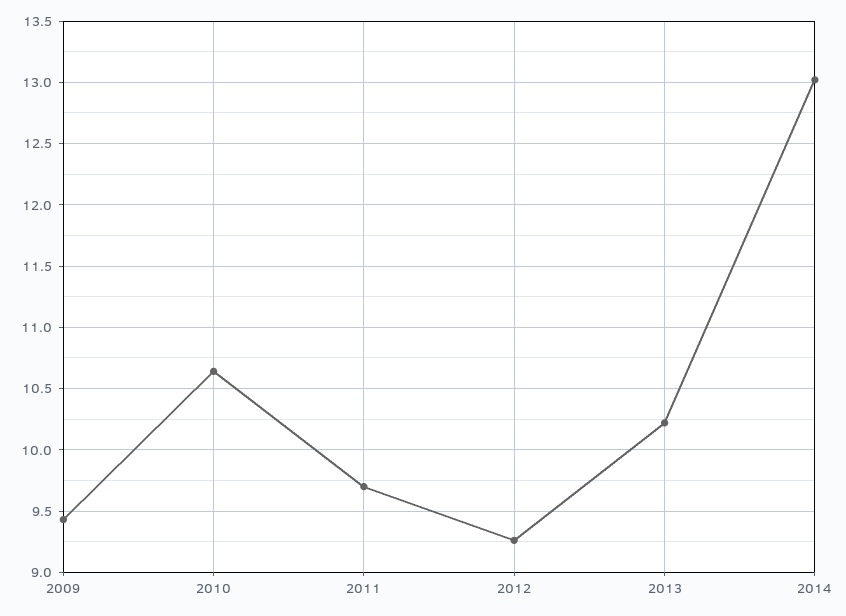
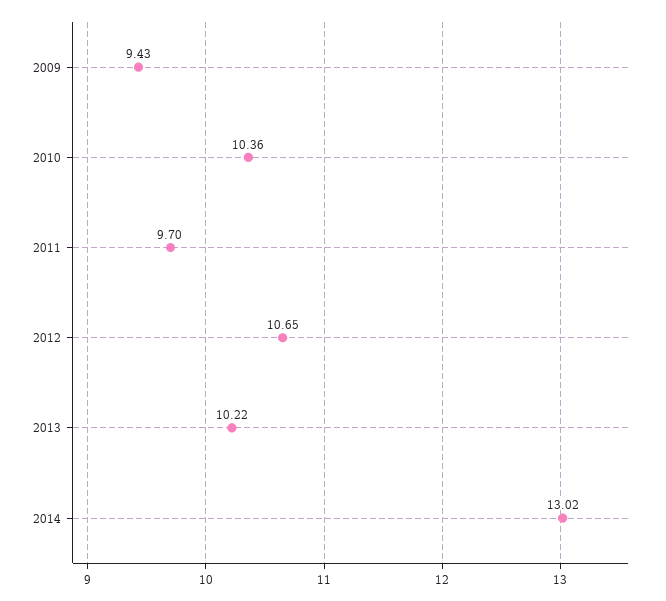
2010: 10.65 -> 10.36
2012: 9.25 -> 10.65

